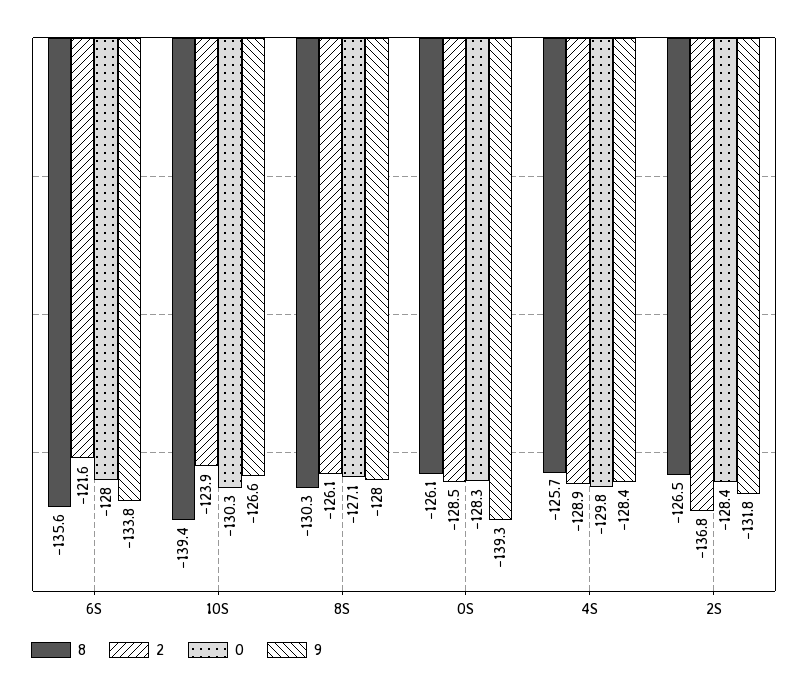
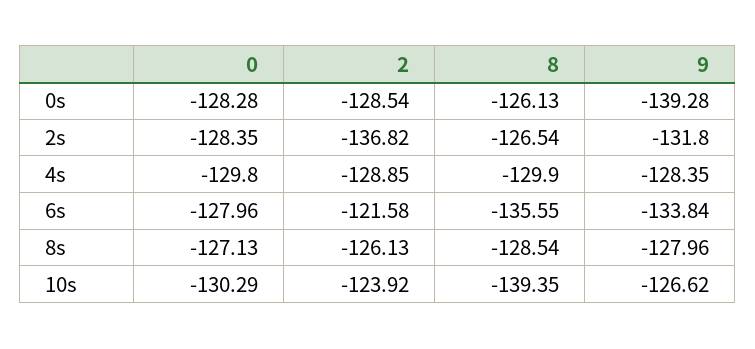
8, 8S: -130.3 -> -128.54
8, 4S: -125.7 -> -129.9

